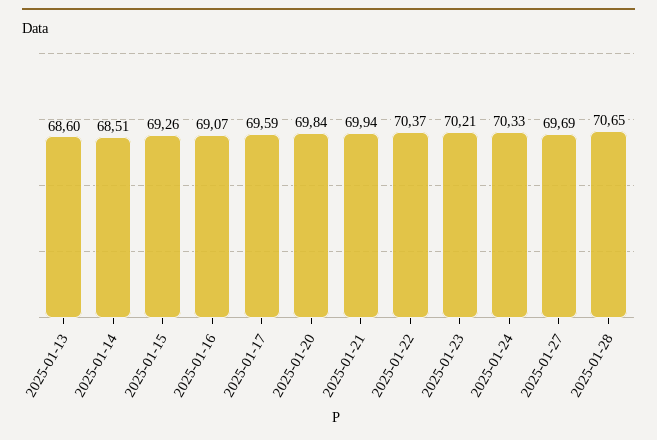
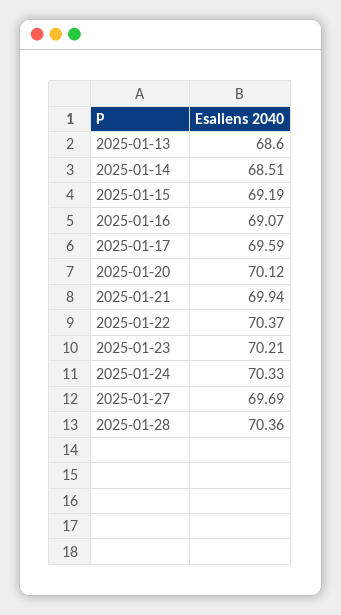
2025-01-15: 69.26 -> 69.19
2025-01-20: 69.84 -> 70.12
2025-01-28: 70.65 -> 70.36

